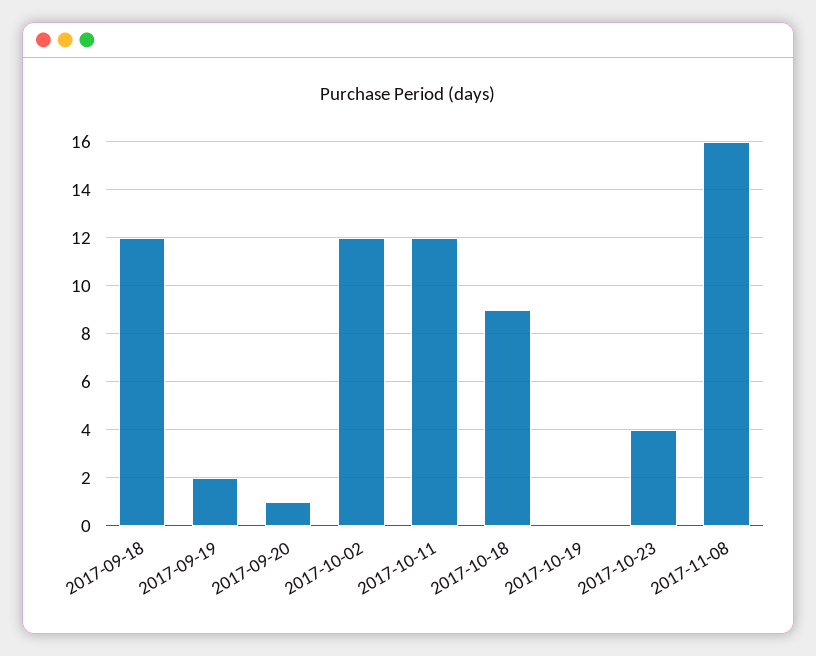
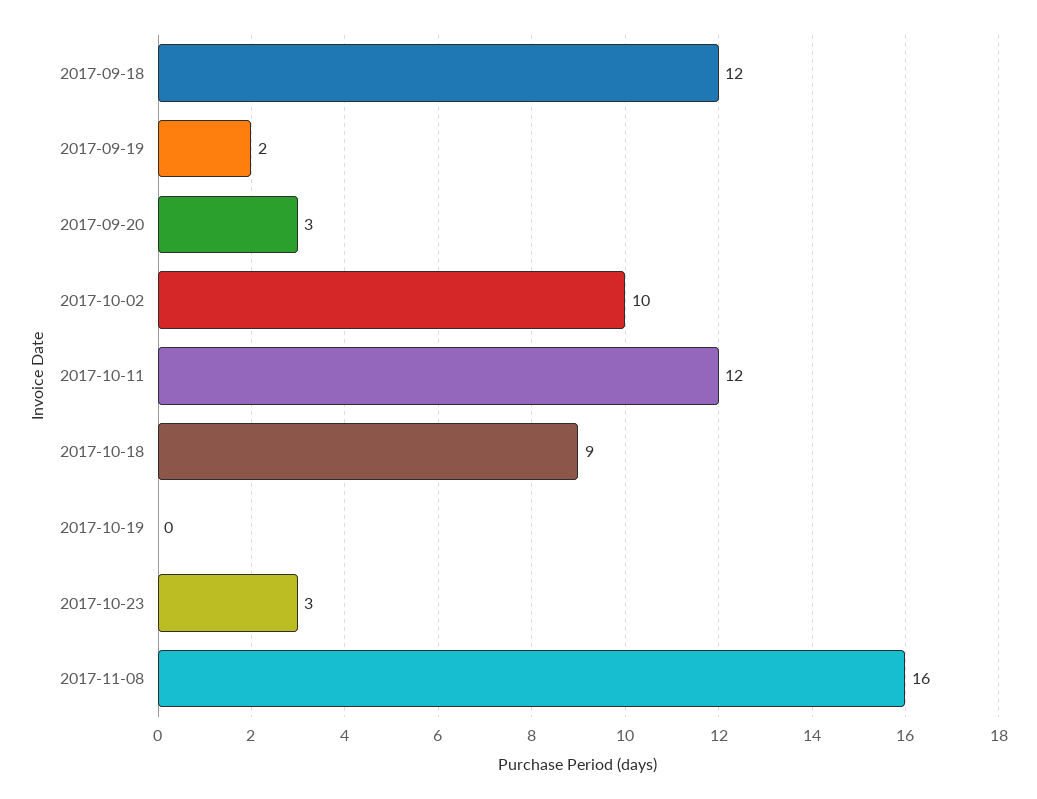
2017-09-20: 1 -> 3
2017-10-02: 12 -> 10
2017-10-23: 4 -> 3

